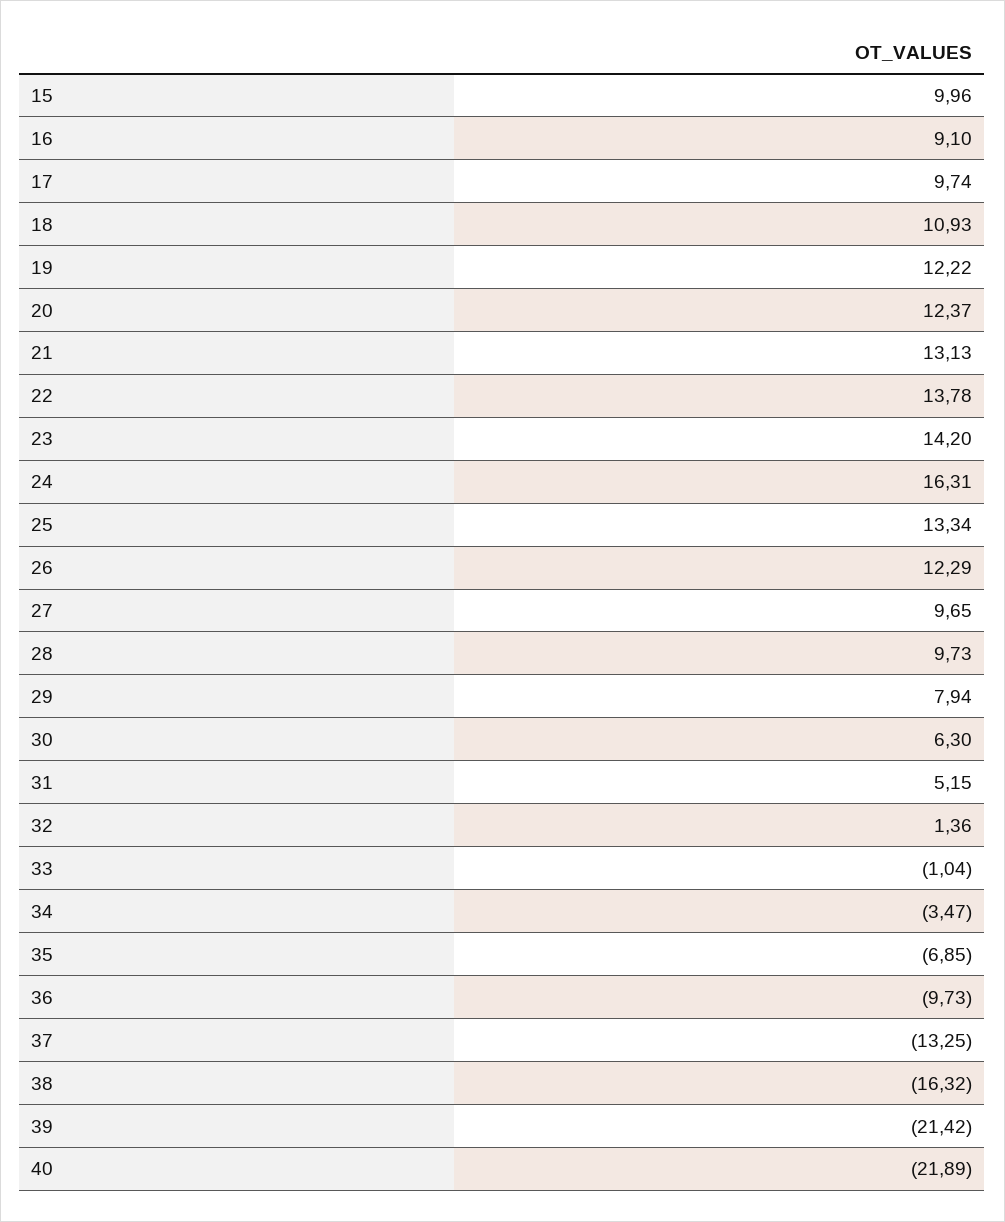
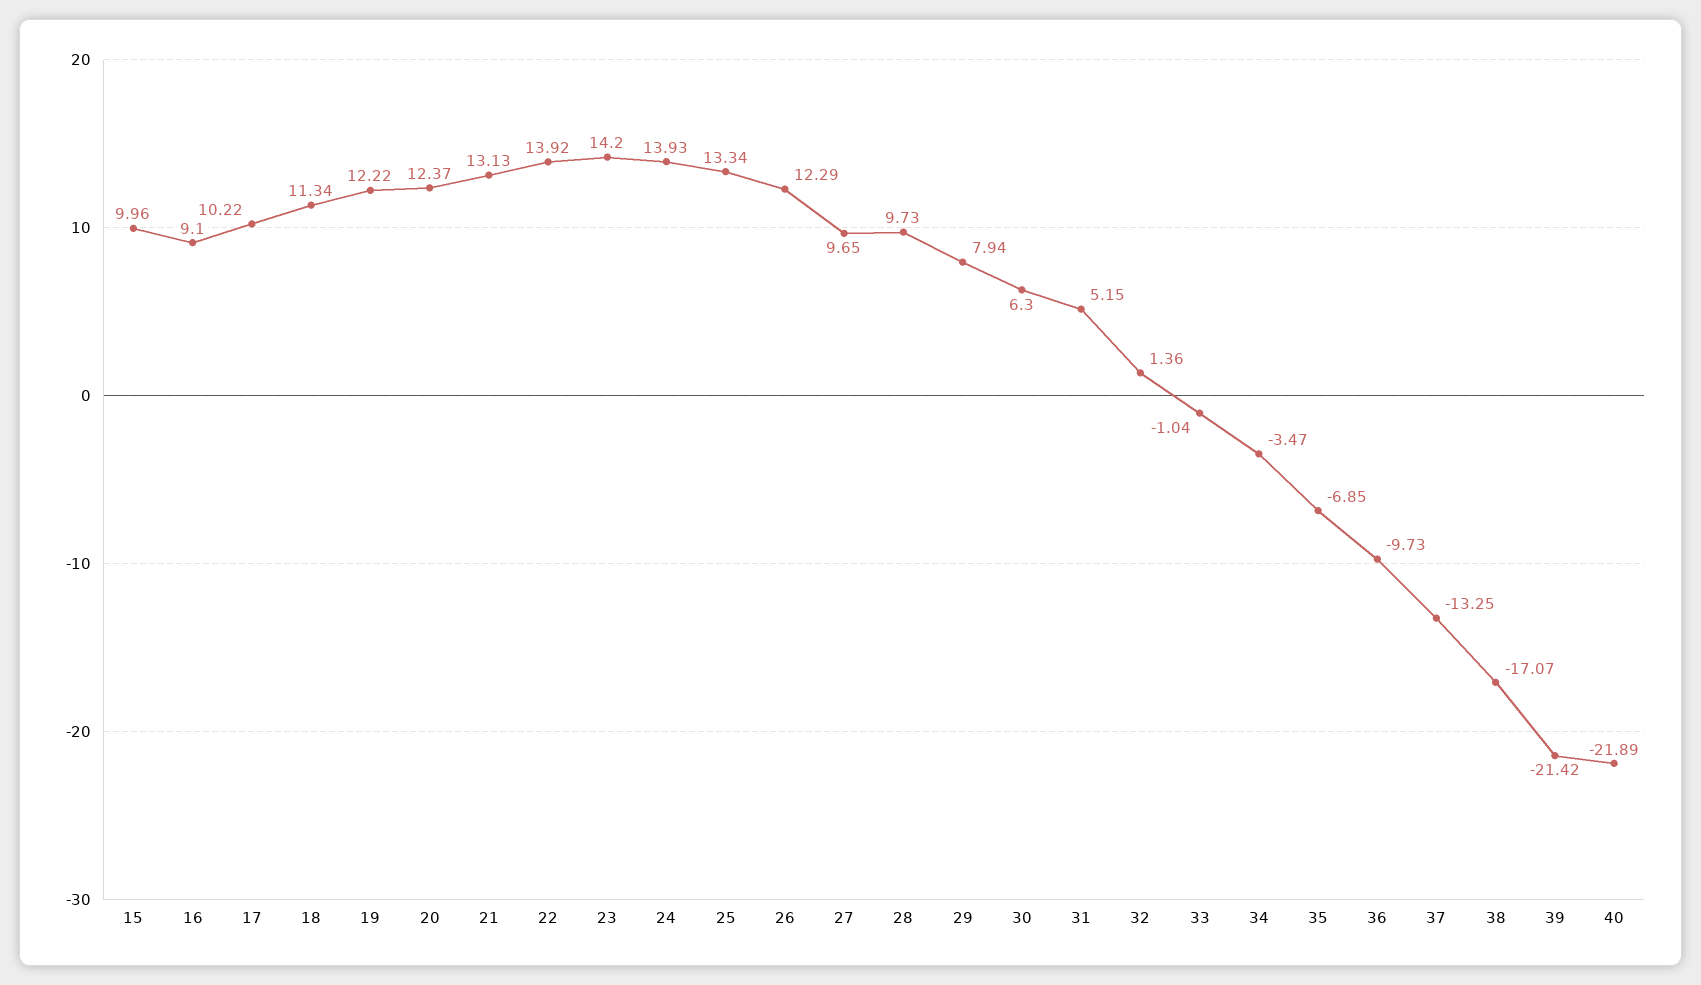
17: 9.74 -> 10.22
18: 10.93 -> 11.34
22: 13.78 -> 13.92
24: 16.31 -> 13.93
38: -16.32 -> -17.07

